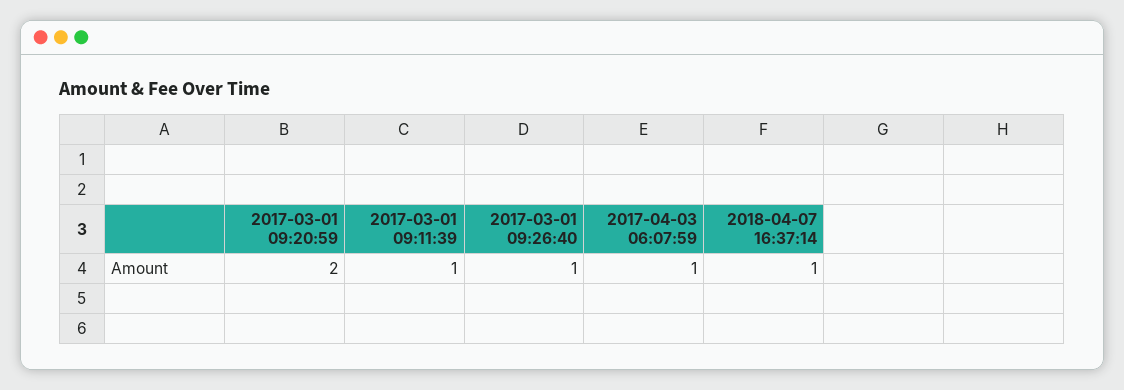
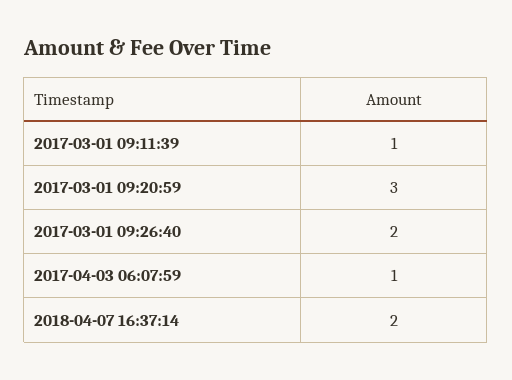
2017-03-01 09:20:59: 2 -> 3
2017-03-01 09:26:40: 1 -> 2
2018-04-07 16:37:14: 1 -> 2

